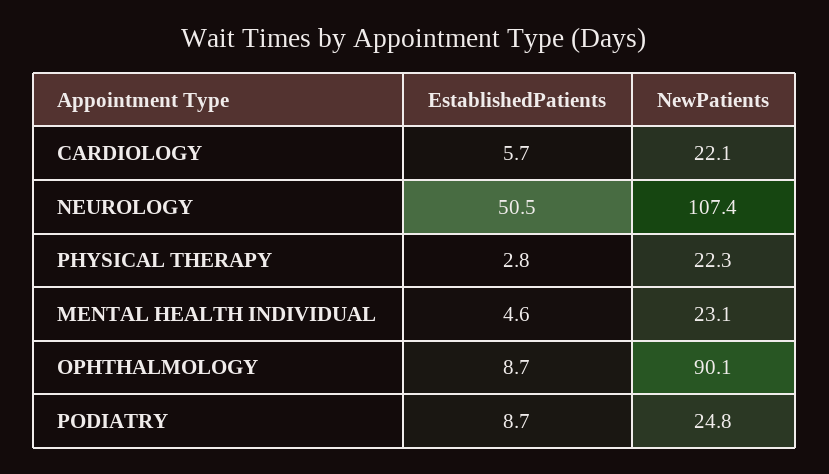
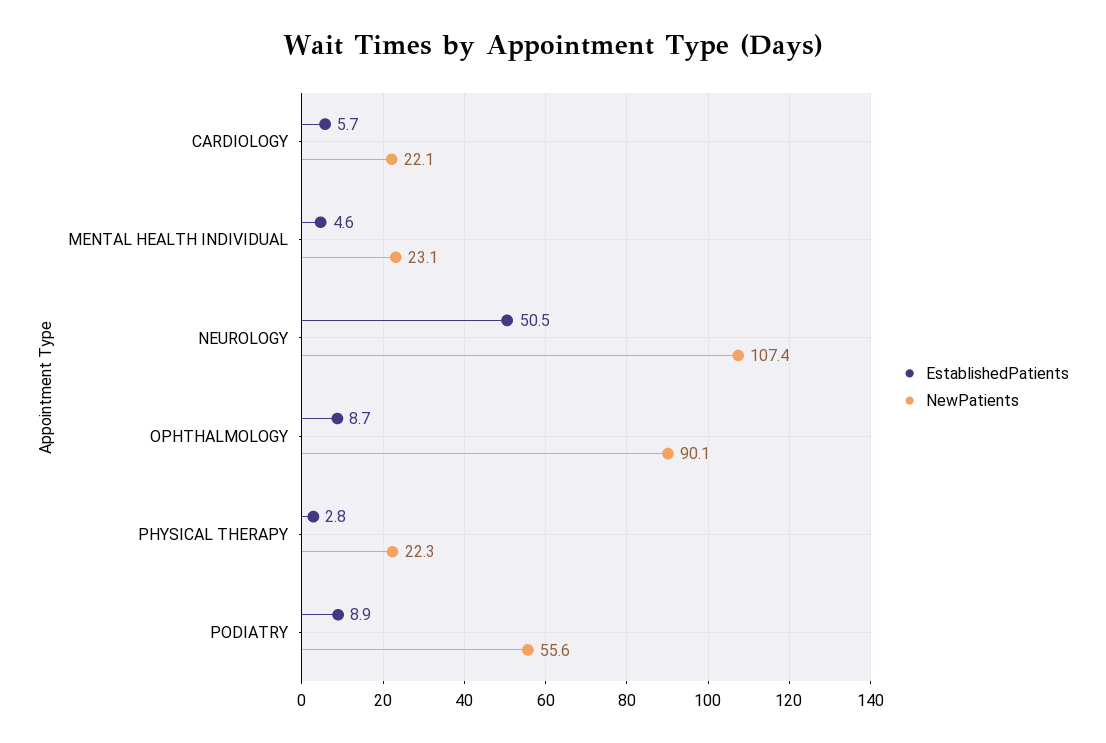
EstablishedPatients, PODIATRY: 8.7 -> 8.9
NewPatients, PODIATRY: 24.8 -> 55.6

